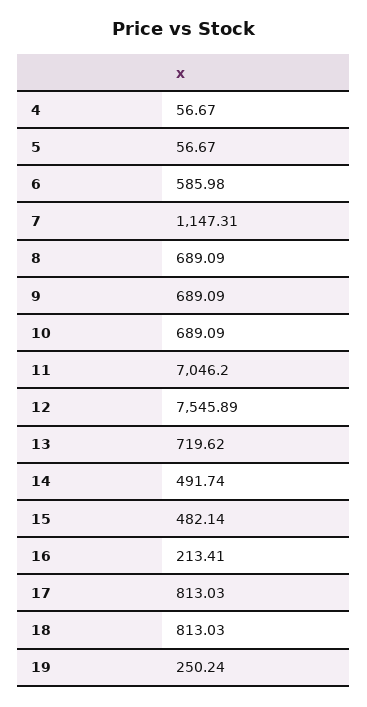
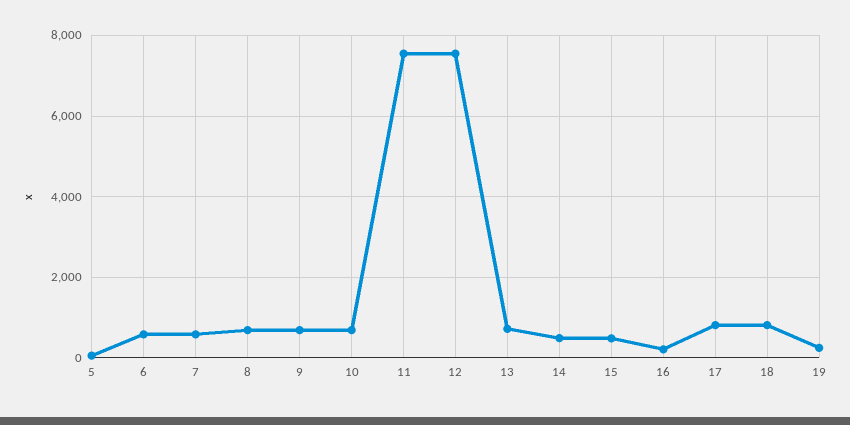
4: 56.67 -> none
7: 1147.31 -> 600
11: 7046.2 -> 7600

